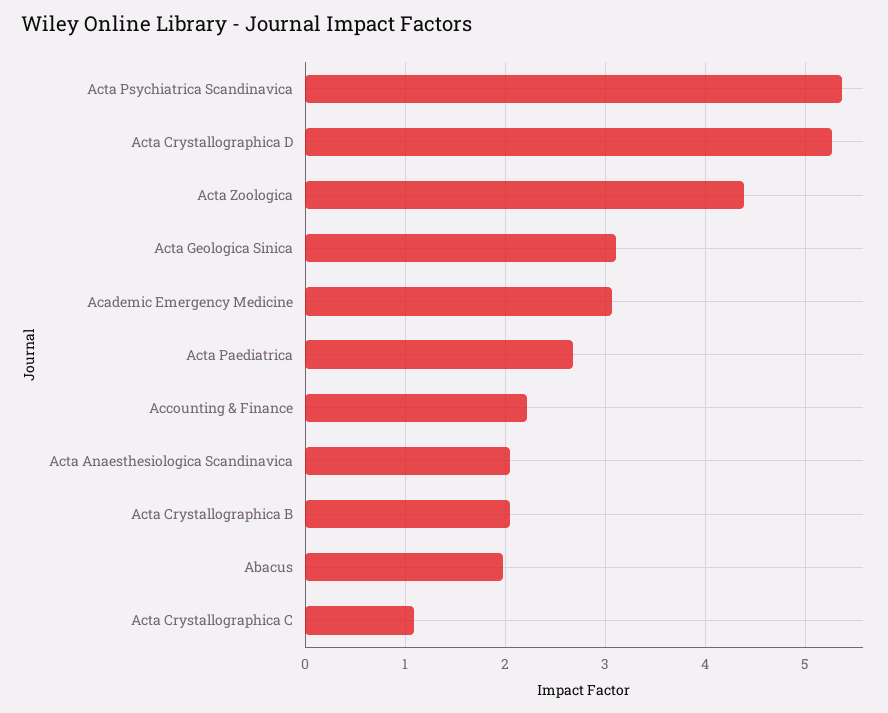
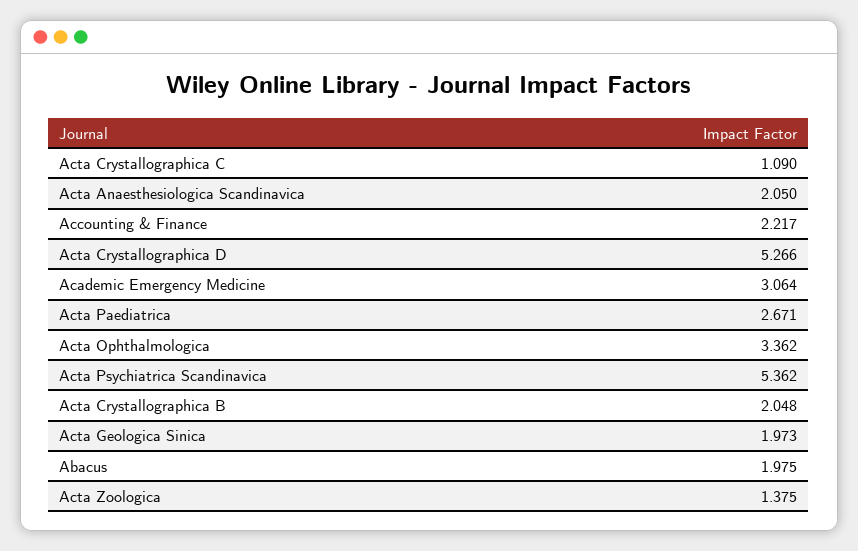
Acta Zoologica: 4.4 -> 1.375
Acta Geologica Sinica: 3.1 -> 1.973
Acta Ophthalmologica: none -> 3.362

